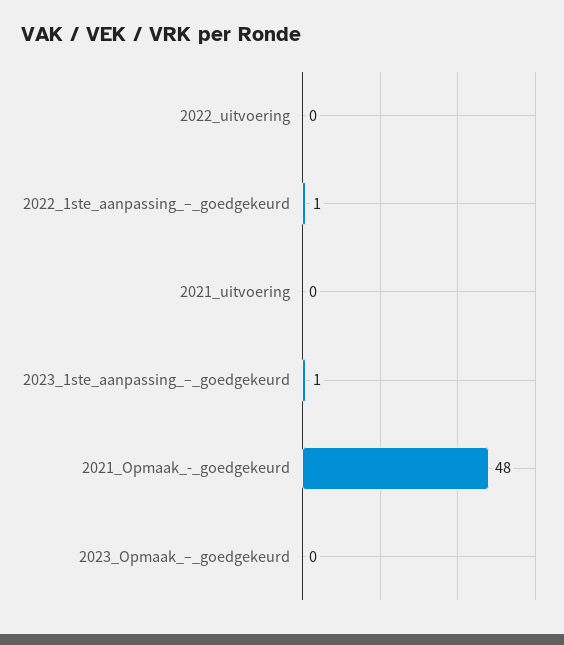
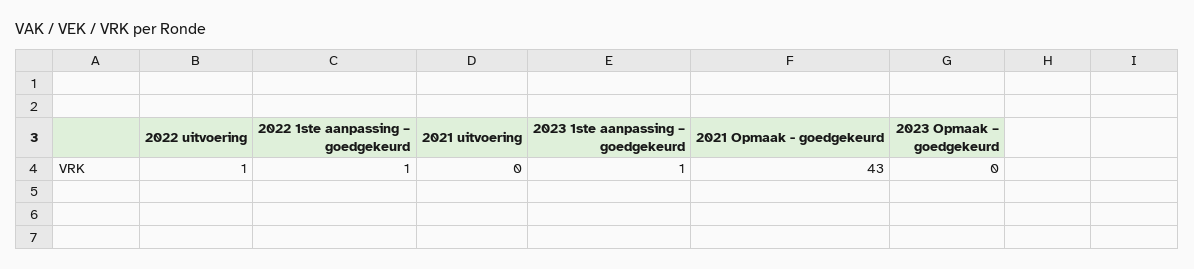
2022_uitvoering: 0 -> 1
2021_Opmaak_-_goedgekeurd: 48 -> 43

